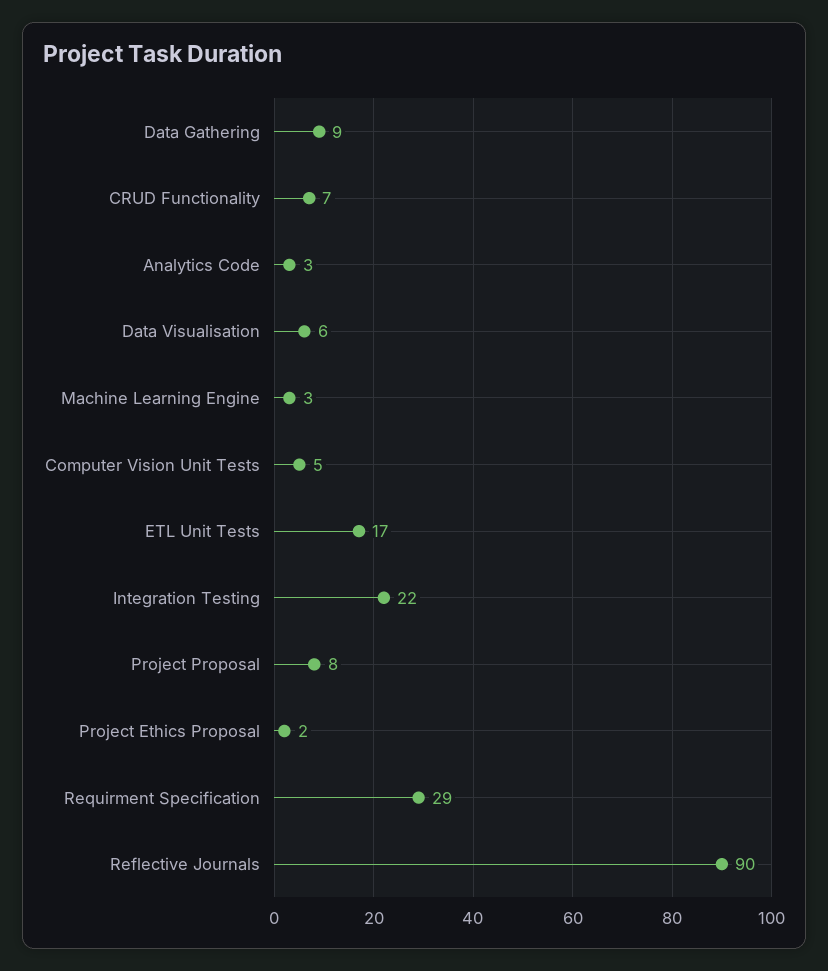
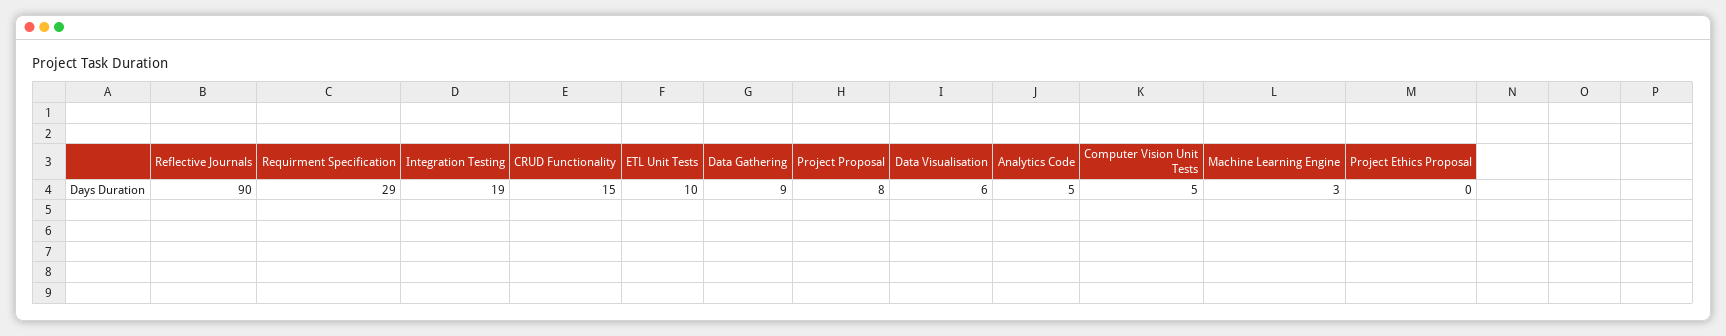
CRUD Functionality: 7 -> 15
Analytics Code: 3 -> 5
ETL Unit Tests: 17 -> 10
Integration Testing: 22 -> 19
Project Ethics Proposal: 2 -> 0

